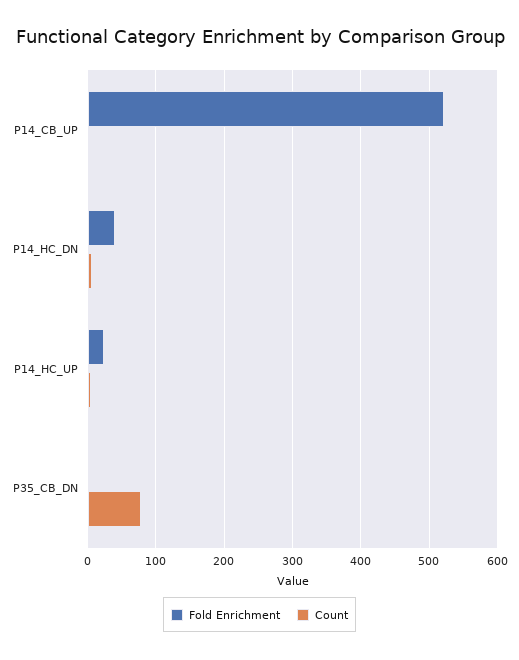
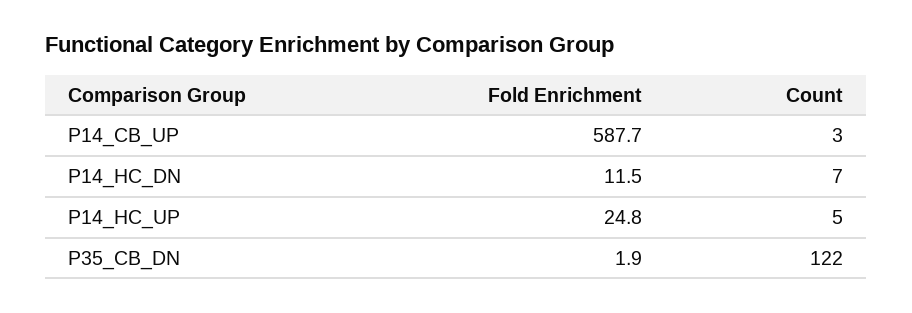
Fold Enrichment, P14_CB_UP: 520 -> 587.7
Fold Enrichment, P14_HC_DN: 40 -> 11.5
Count, P35_CB_DN: 80 -> 122

